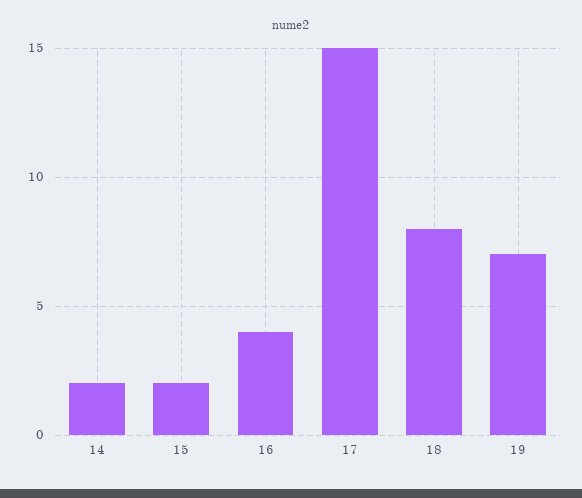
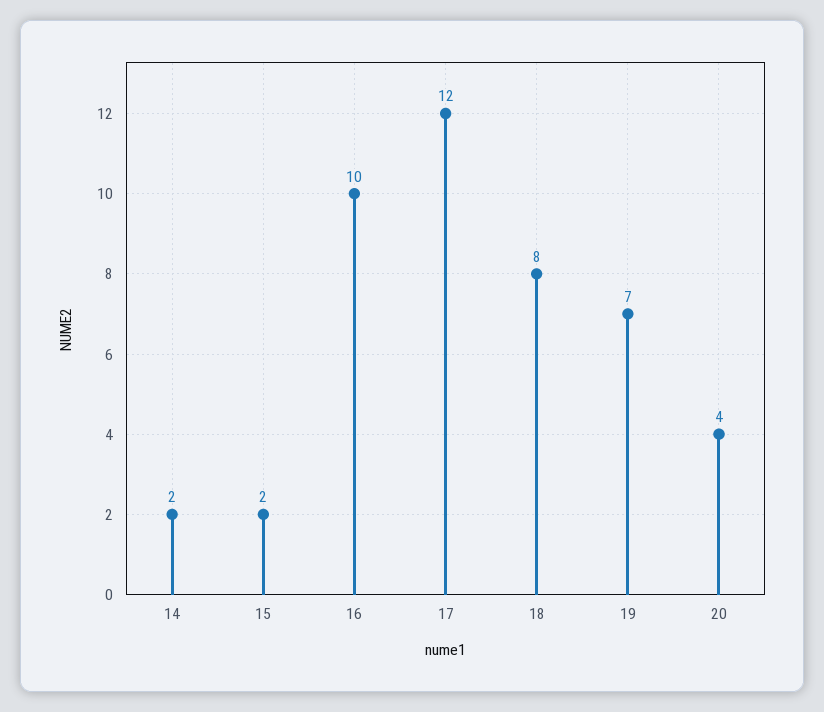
16: 4 -> 10
17: 15 -> 12
20: none -> 4

